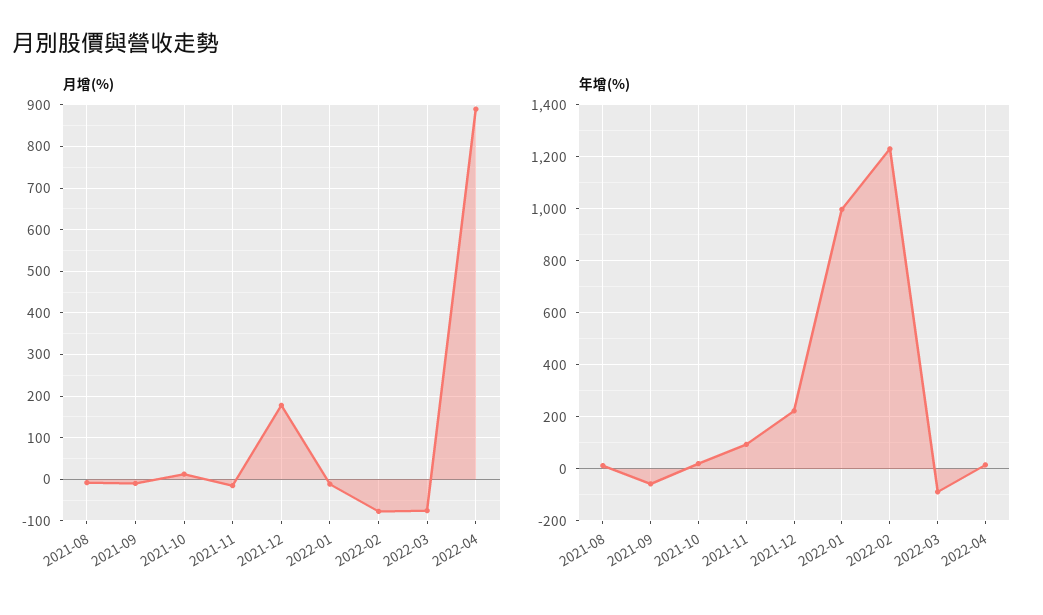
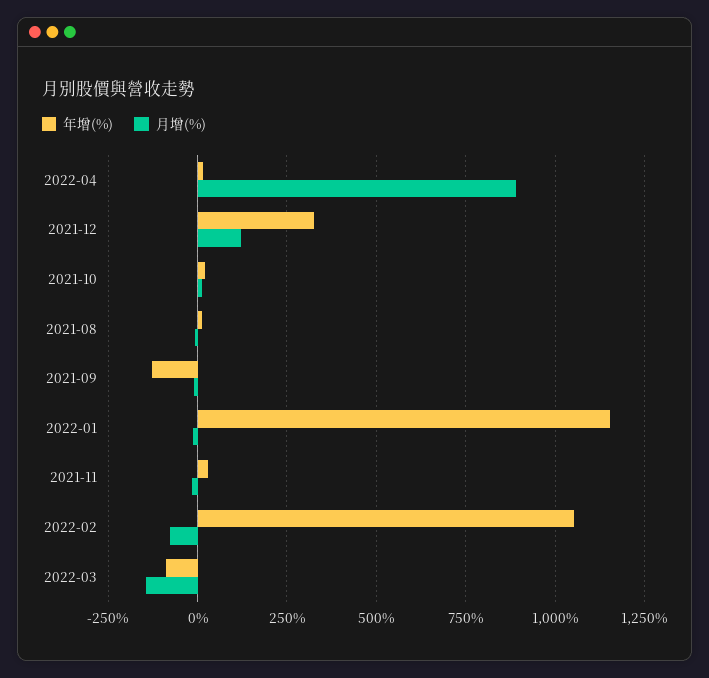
月增(%), 2021-12: 180 -> 125
月增(%), 2022-03: -80 -> -150
年增(%), 2021-09: -50 -> -125
年增(%), 2021-11: 100 -> 25
年增(%), 2021-12: 225 -> 325
年增(%), 2022-01: 1000 -> 1150
年增(%), 2022-02: 1225 -> 1050

